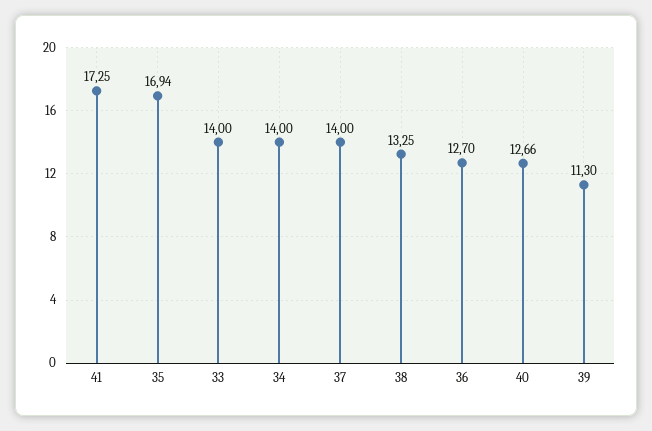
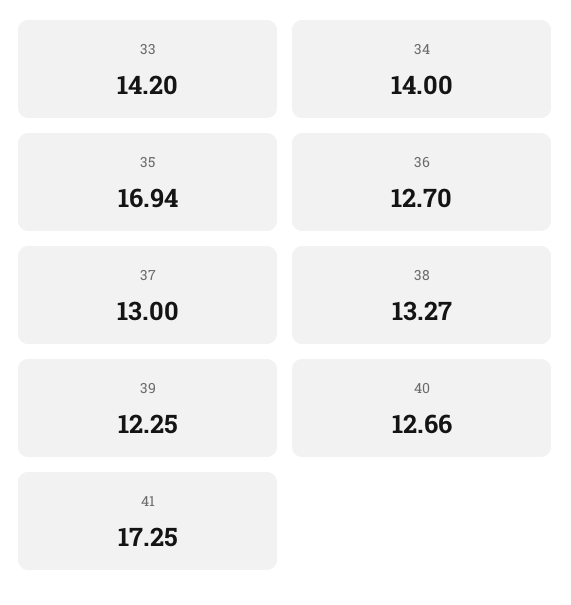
33: 14 -> 14.2
37: 14 -> 13
38: 13.25 -> 13.27
39: 11.3 -> 12.25

